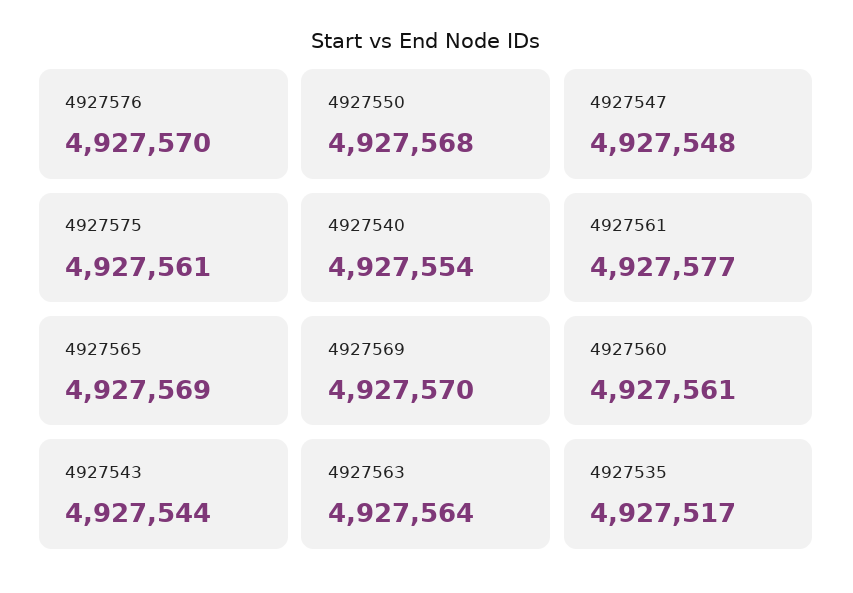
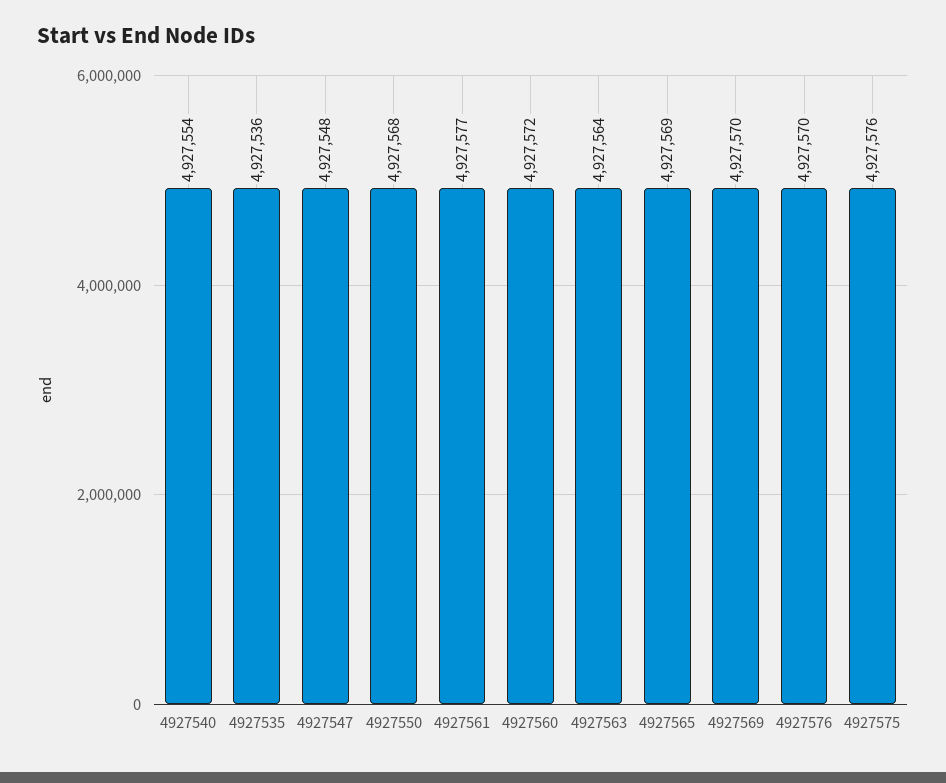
4927575: 4927561 -> 4927576
4927560: 4927561 -> 4927572
4927543: 4927544 -> none
4927535: 4927517 -> 4927536

